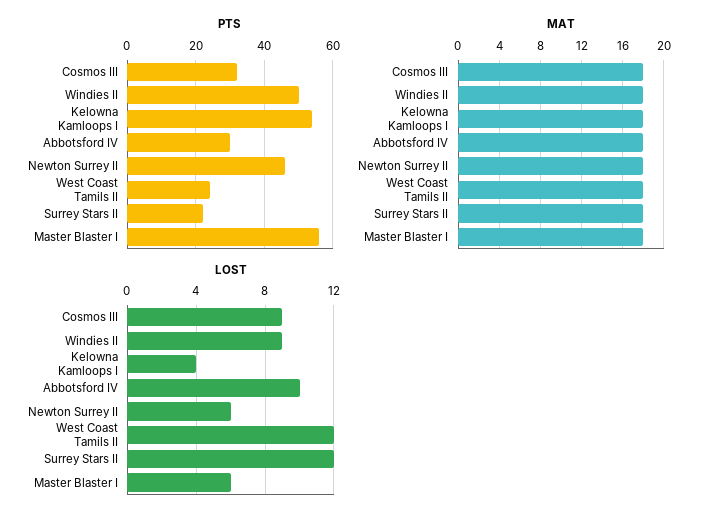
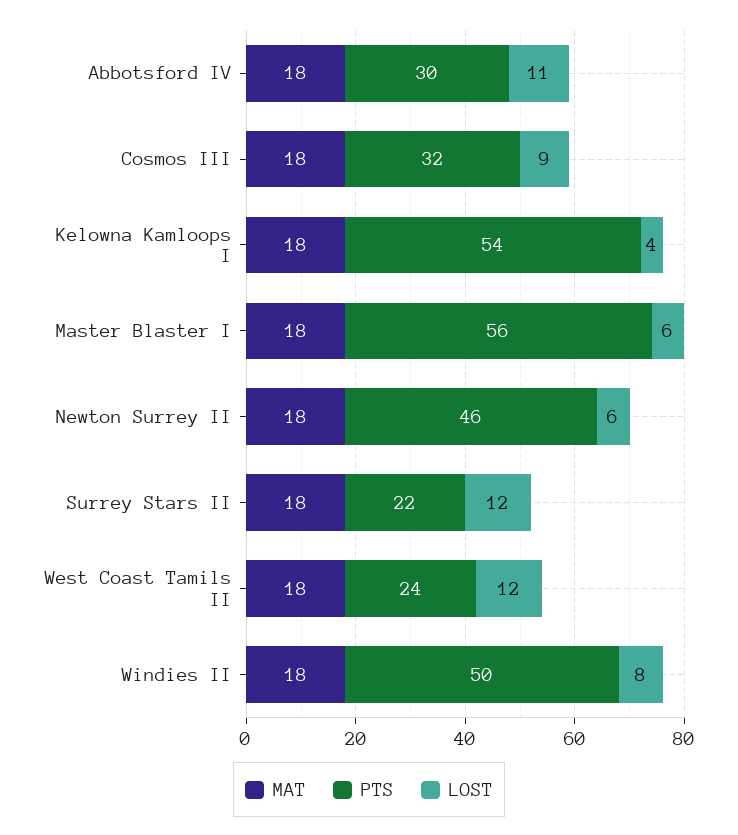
LOST, Windies II: 9 -> 8
LOST, Abbotsford IV: 10 -> 11

